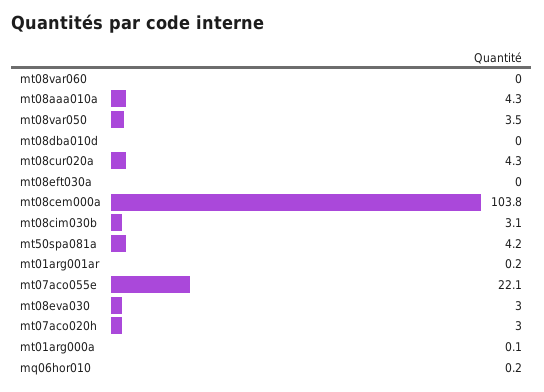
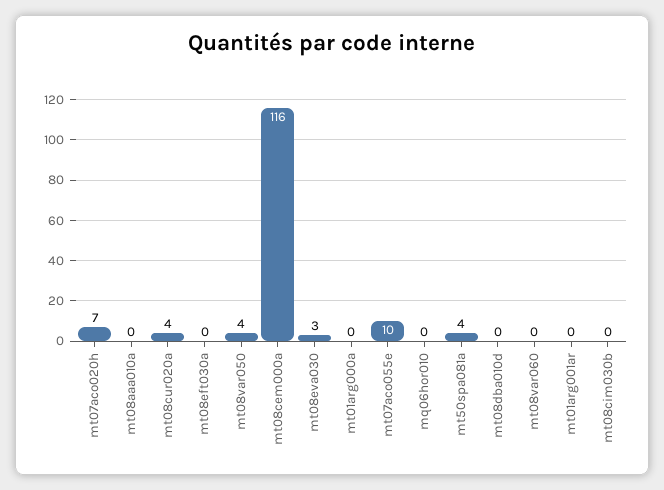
mt08aaa010a: 4.3 -> 0
mt08cem000a: 103.8 -> 116
mt08cim030b: 3.1 -> 0
mt07aco055e: 22.1 -> 10
mt07aco020h: 3 -> 7

